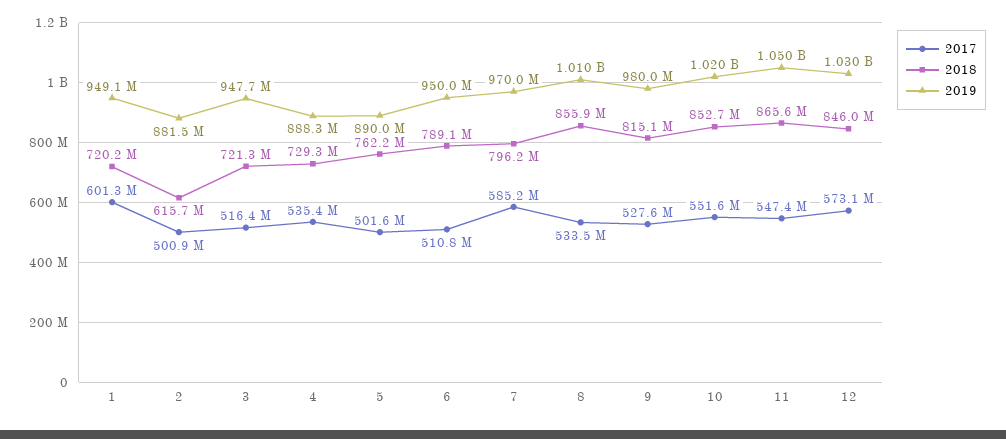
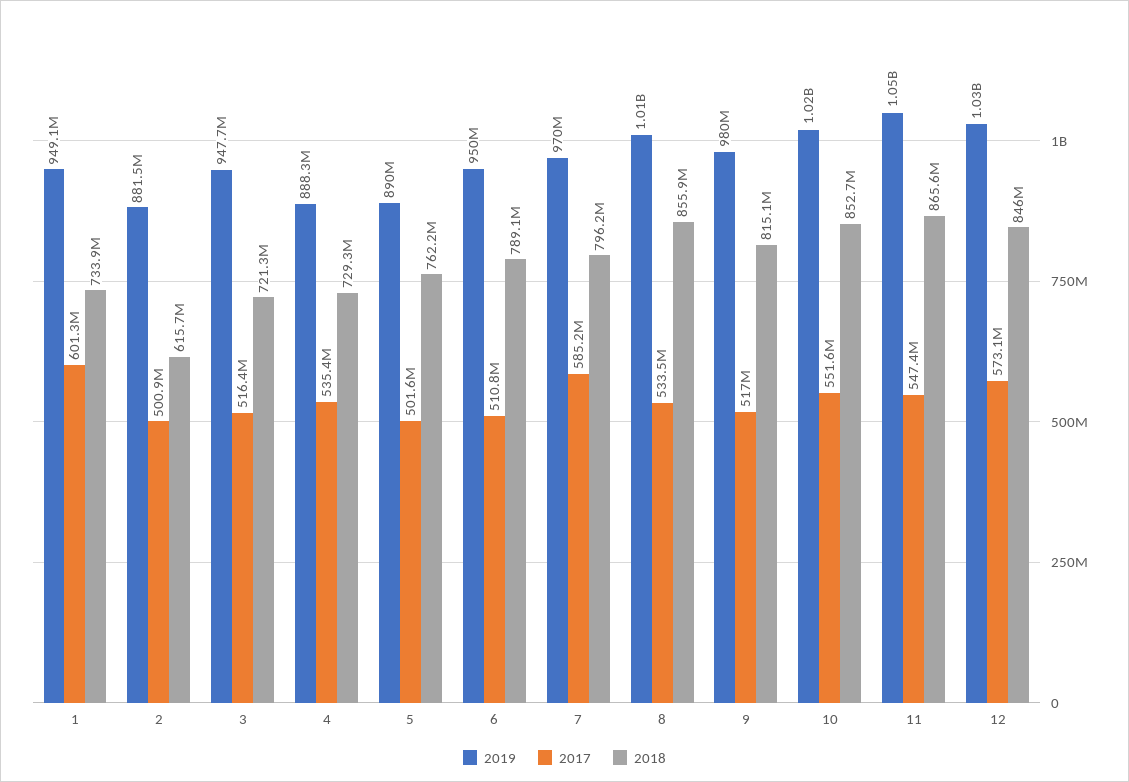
2018, 1: 720200000 -> 733900000
2017, 9: 527600000 -> 517000000

